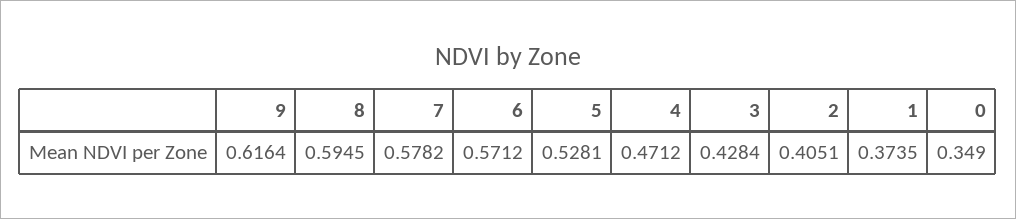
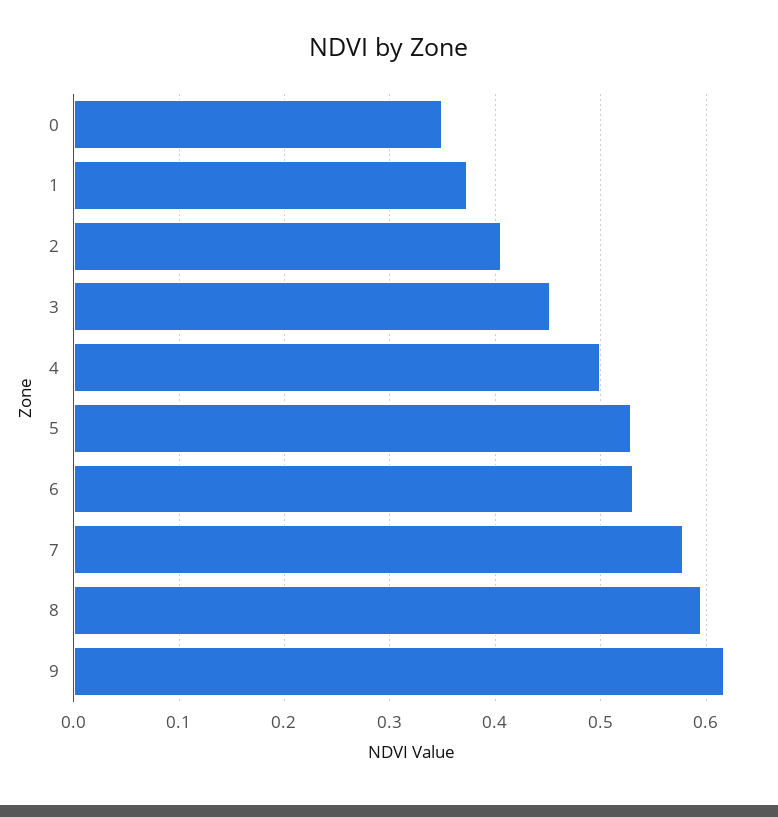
6: 0.5712 -> 0.53
4: 0.4712 -> 0.5
3: 0.4284 -> 0.45

